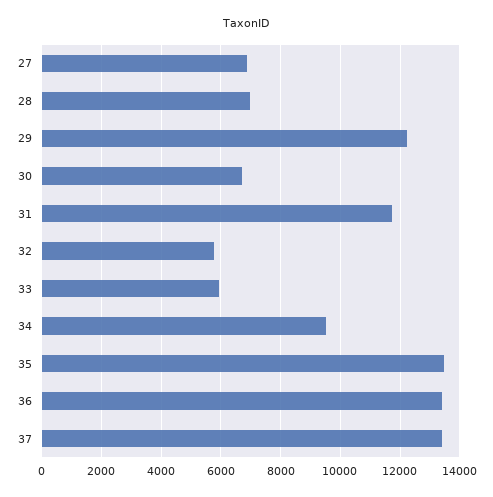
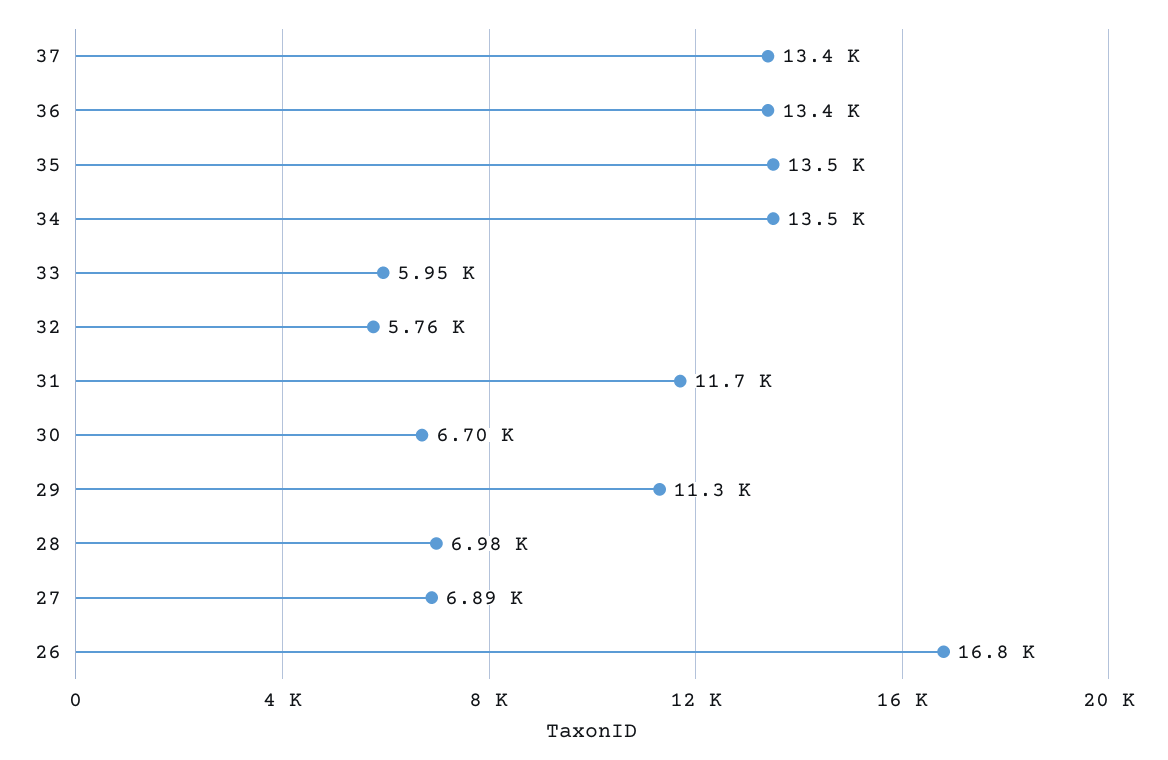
29: 12250 -> 11300
34: 9500 -> 13500
26: none -> 16800

